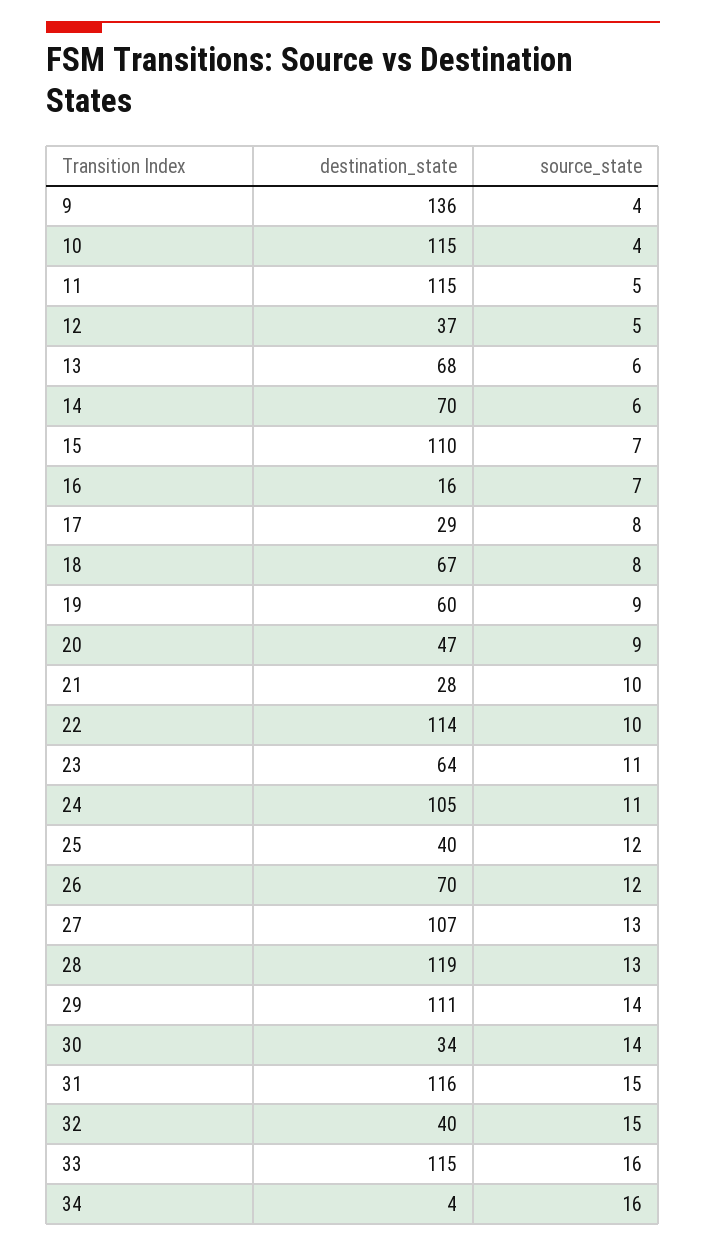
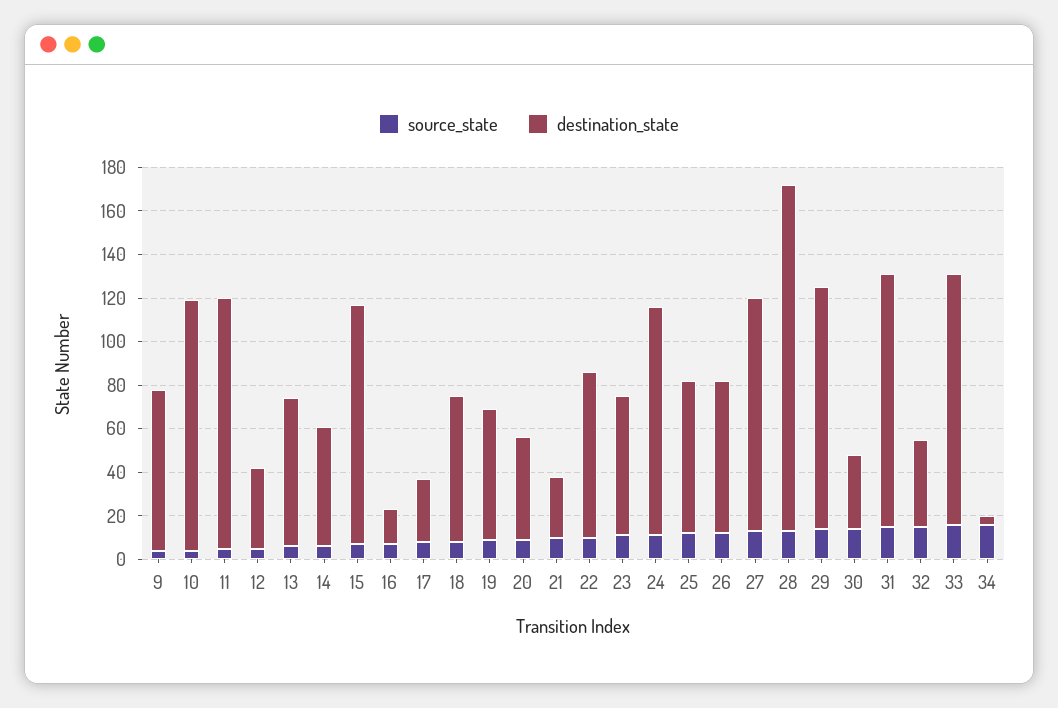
destination_state, 9: 136 -> 75
destination_state, 14: 70 -> 55
destination_state, 22: 114 -> 75
destination_state, 25: 40 -> 70
destination_state, 28: 119 -> 160

